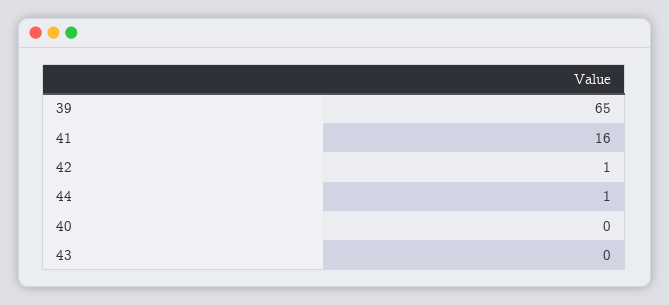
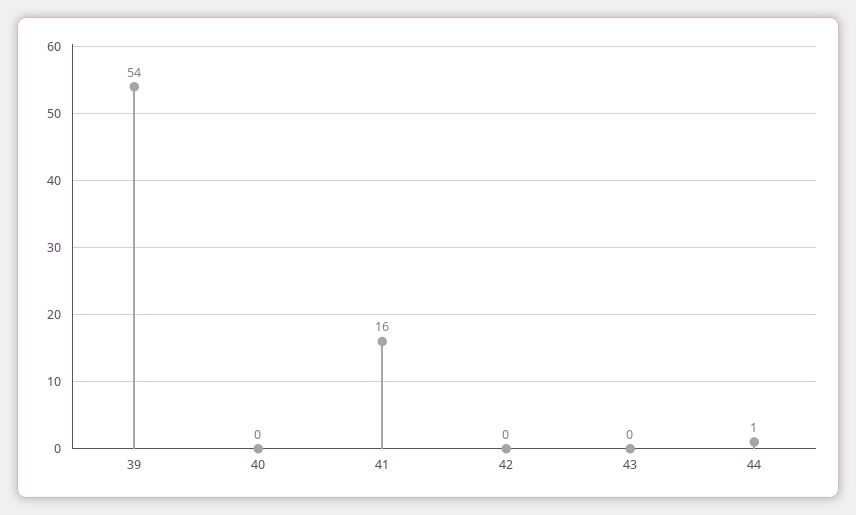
39: 65 -> 54
42: 1 -> 0

